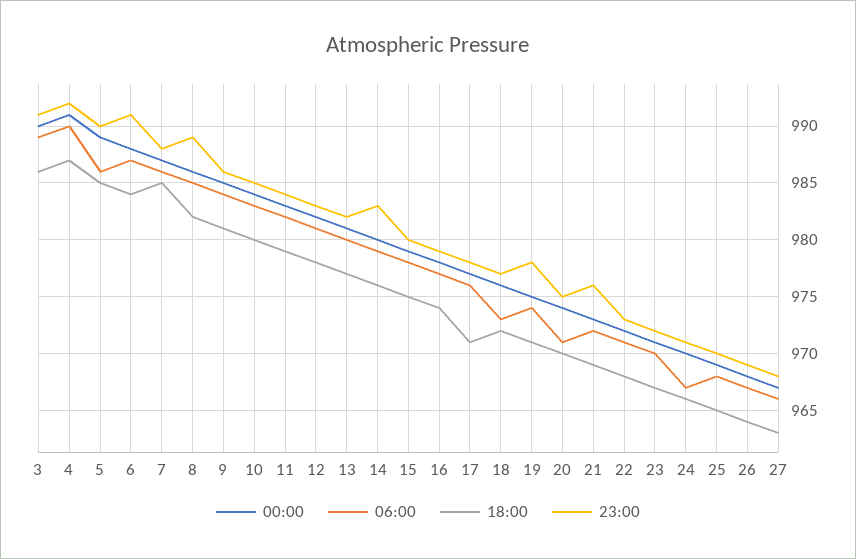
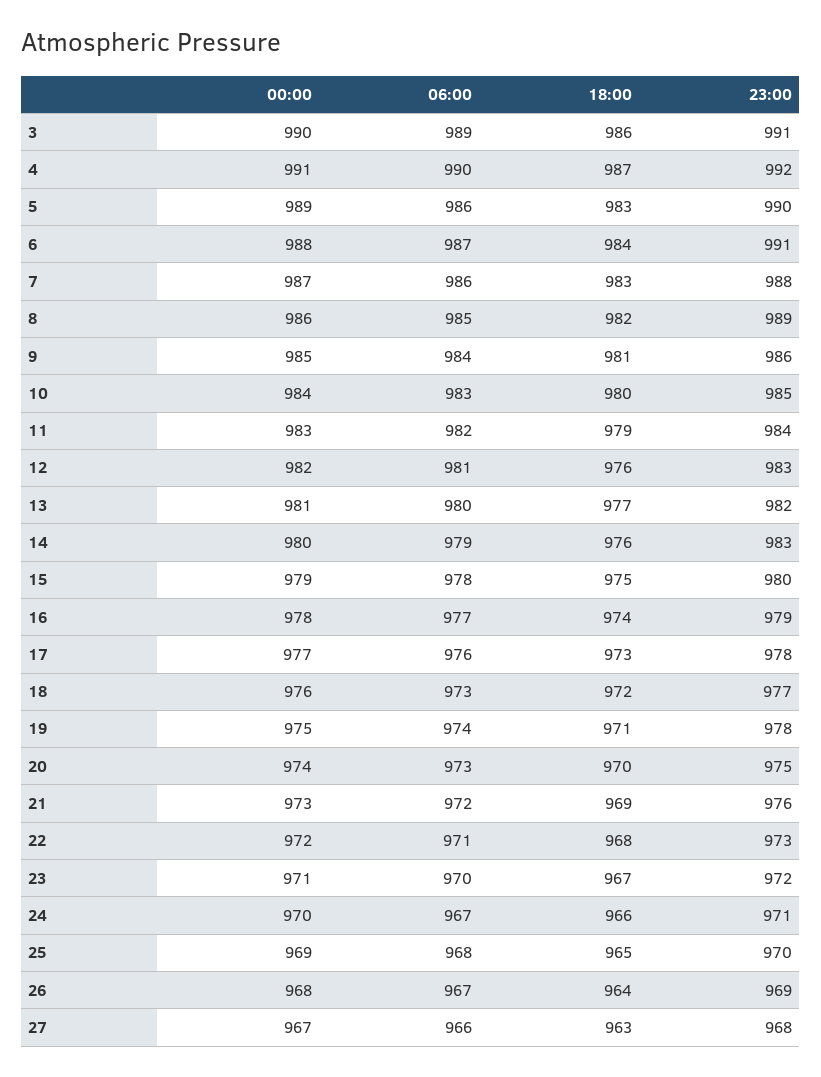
18:00, 5: 985 -> 983
18:00, 7: 985 -> 983
18:00, 12: 978 -> 976
18:00, 17: 971 -> 973
06:00, 20: 971 -> 973

